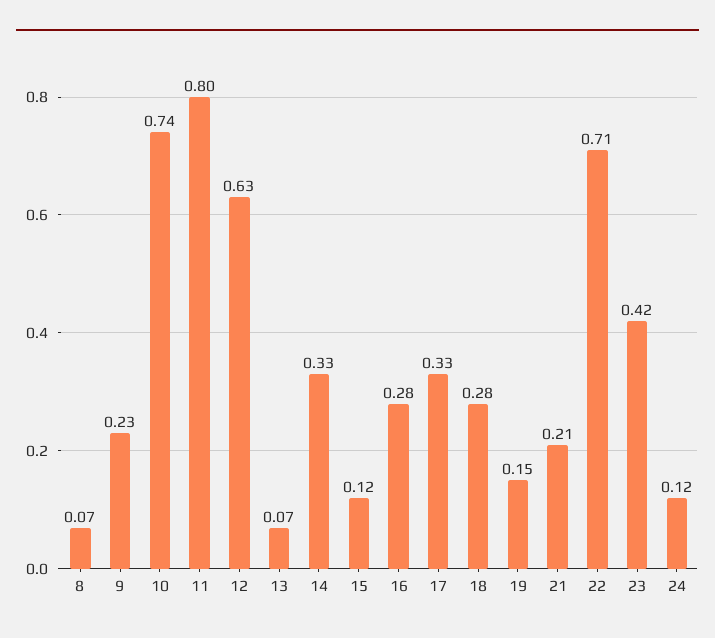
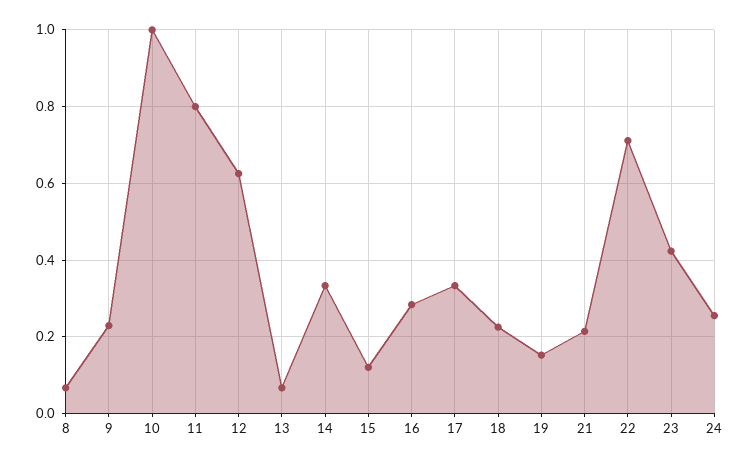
10: 0.74 -> 1
18: 0.28 -> 0.22
24: 0.12 -> 0.26

